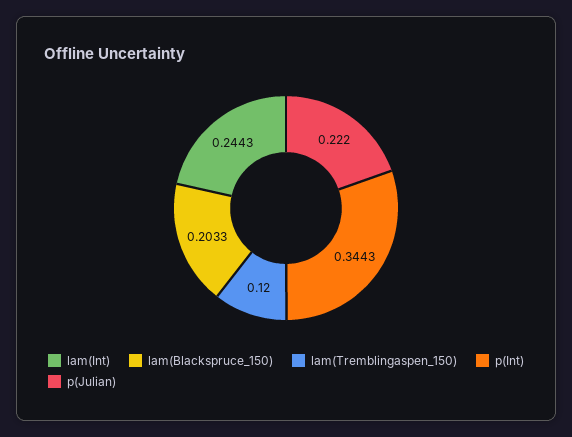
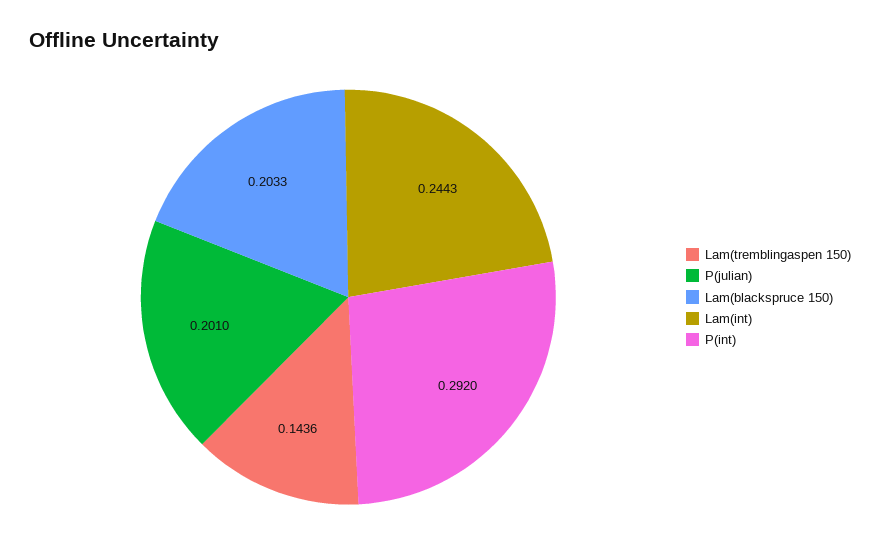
lam(Tremblingaspen_150): 0.12 -> 0.1436
p(Int): 0.3443 -> 0.292
p(Julian): 0.222 -> 0.201

